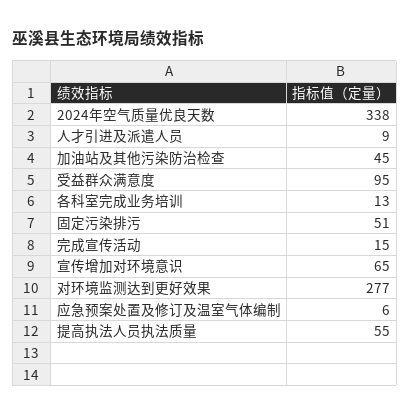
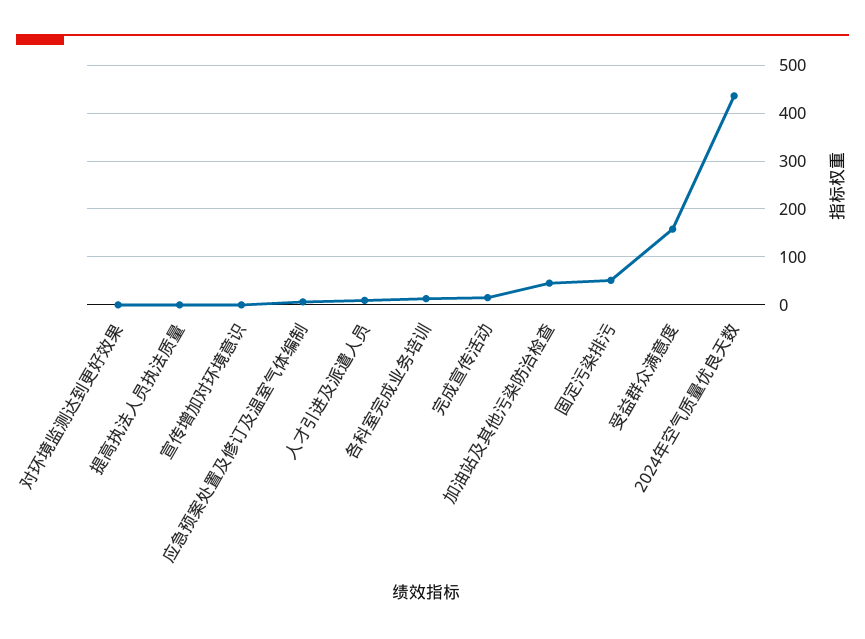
2024年空气质量优良天数: 338 -> 440
受益群众满意度: 95 -> 160
宣传增加对环境意识: 65 -> 0
对环境监测达到更好效果: 277 -> 0
提高执法人员执法质量: 55 -> 0

